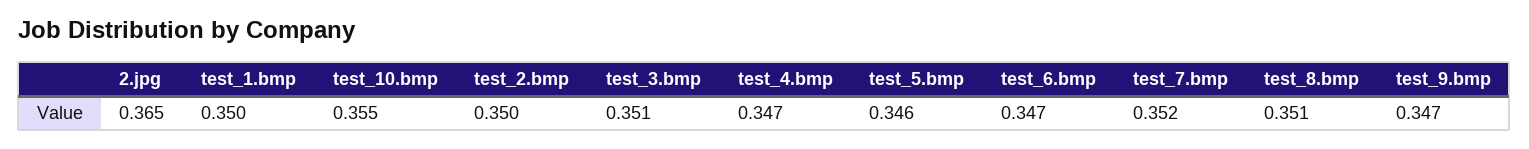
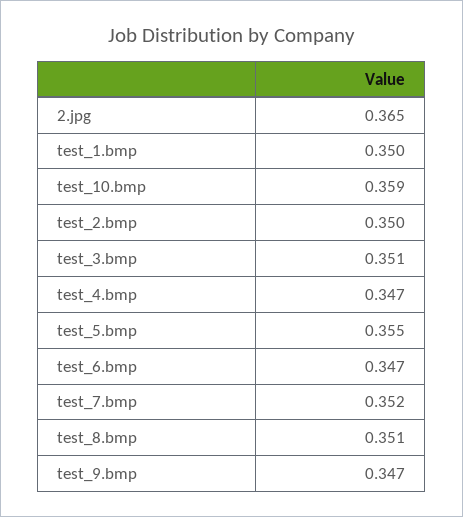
test_10.bmp: 0.355 -> 0.359
test_5.bmp: 0.346 -> 0.355

